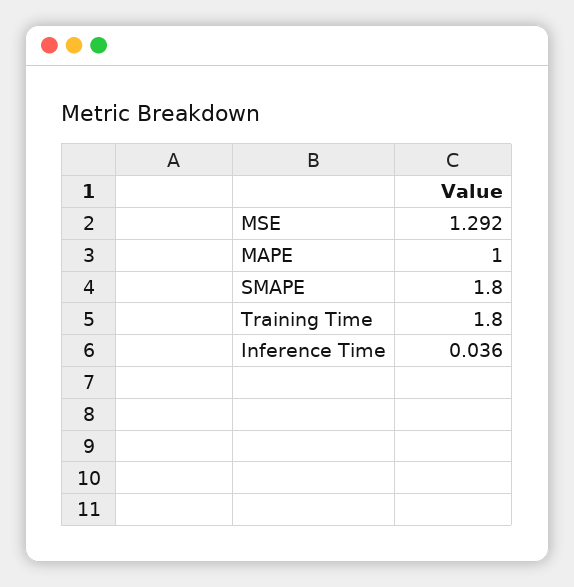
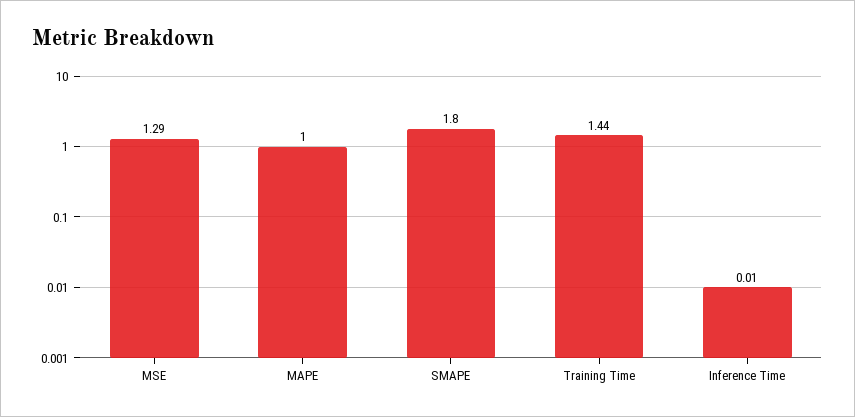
Training Time: 1.8 -> 1.44
Inference Time: 0.036 -> 0.01

